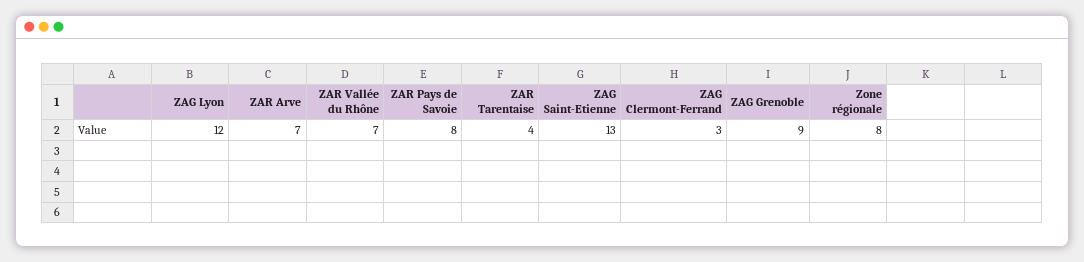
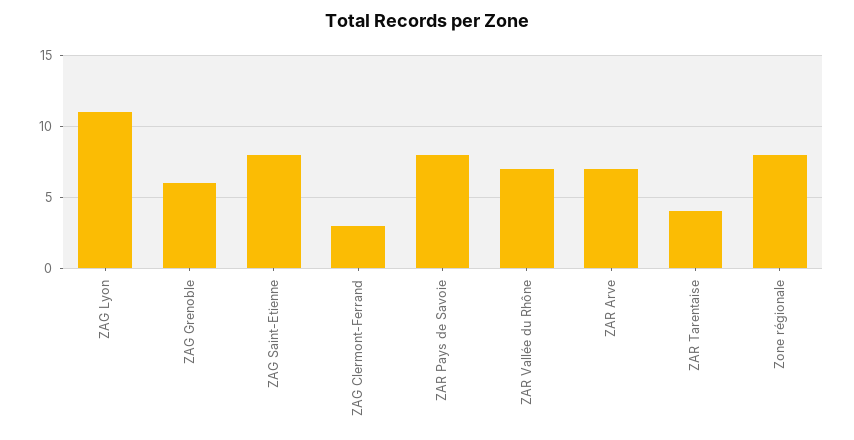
ZAG Lyon: 12 -> 11
ZAG Saint-Etienne: 13 -> 8
ZAG Grenoble: 9 -> 6

